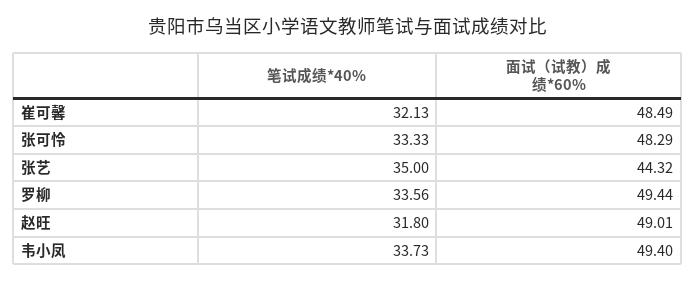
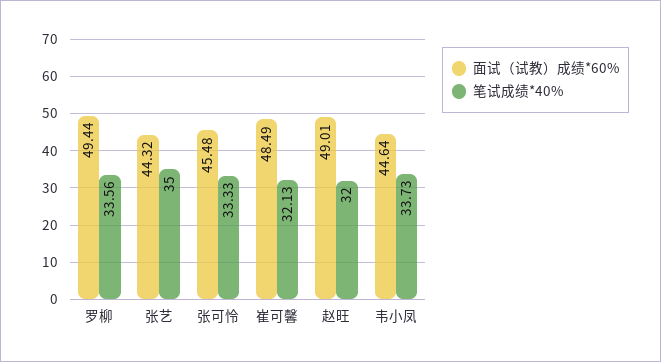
面试（试教）成绩*60%, 张可怜: 48.29 -> 45.48
笔试成绩*40%, 赵旺: 31.8 -> 32
面试（试教）成绩*60%, 韦小凤: 49.4 -> 44.64

